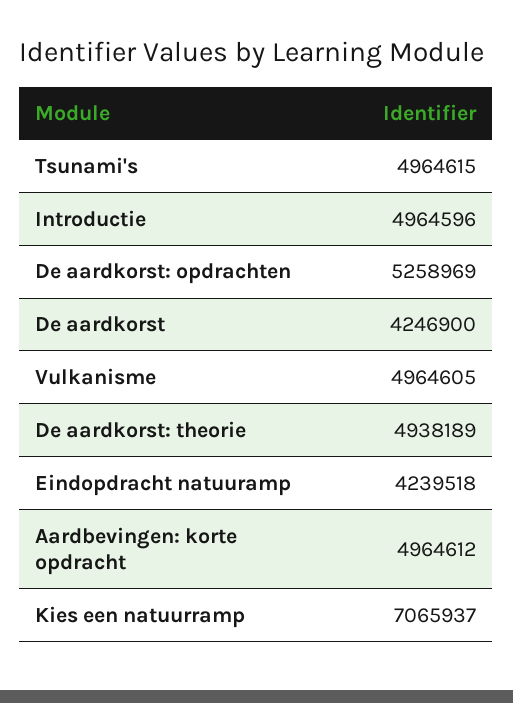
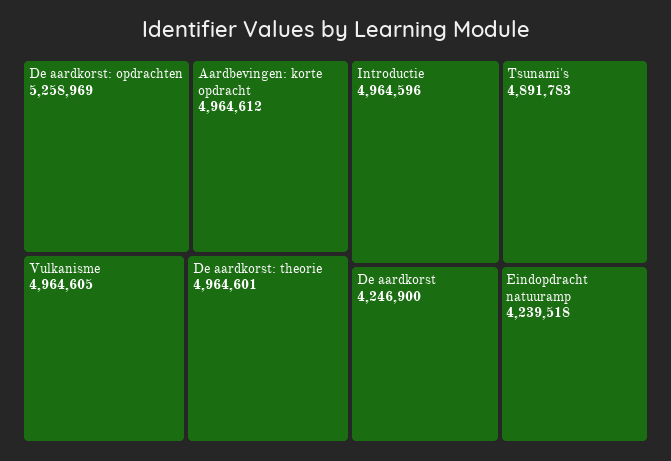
Tsunami's: 4964615 -> 4891783
De aardkorst: theorie: 4938189 -> 4964601
Kies een natuurramp: 7065937 -> none

